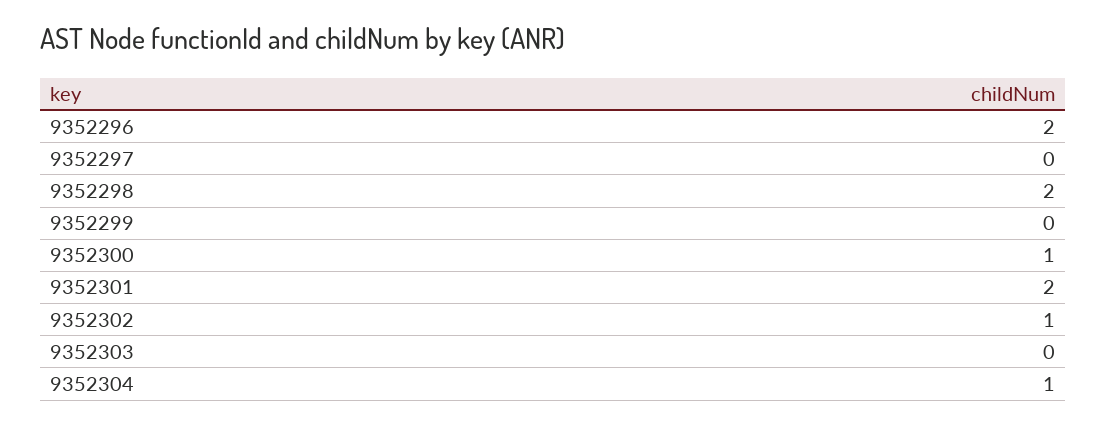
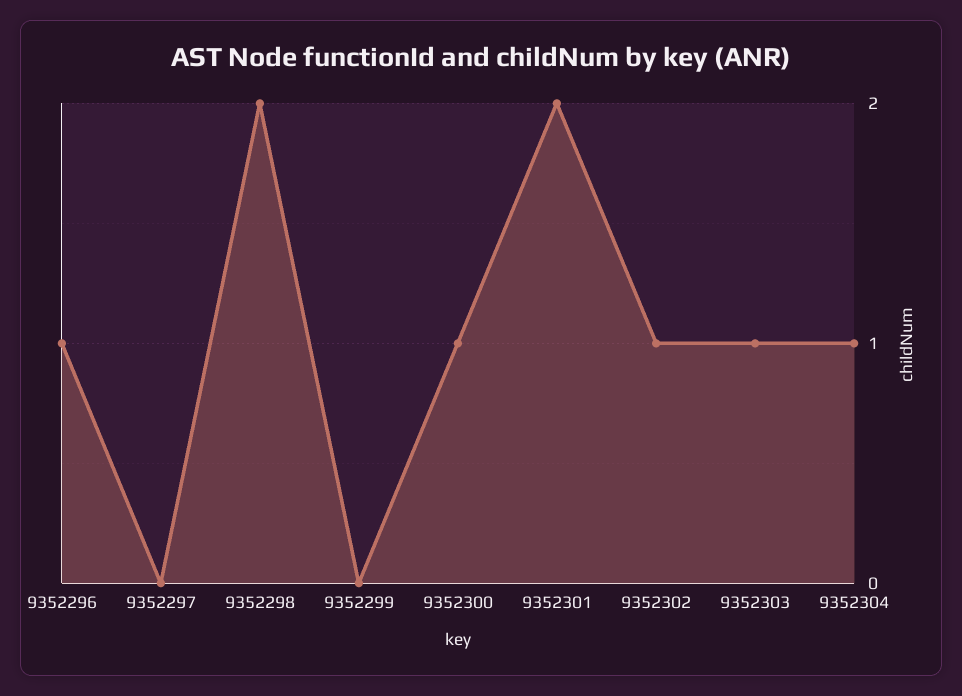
9352296: 2 -> 1
9352303: 0 -> 1

